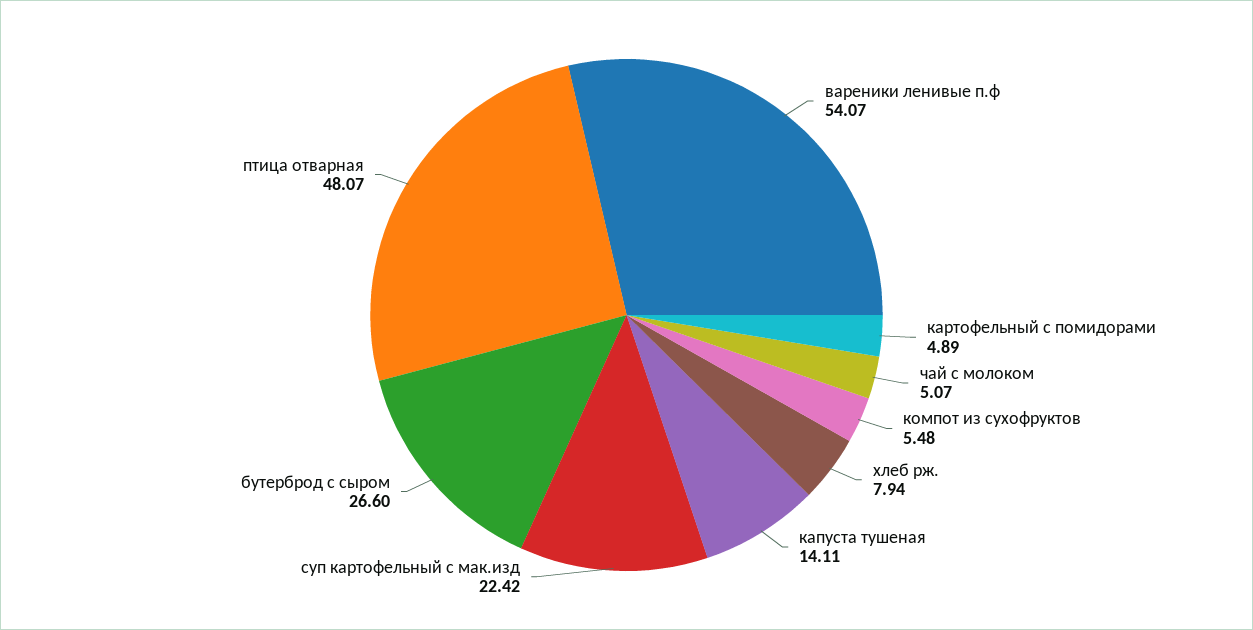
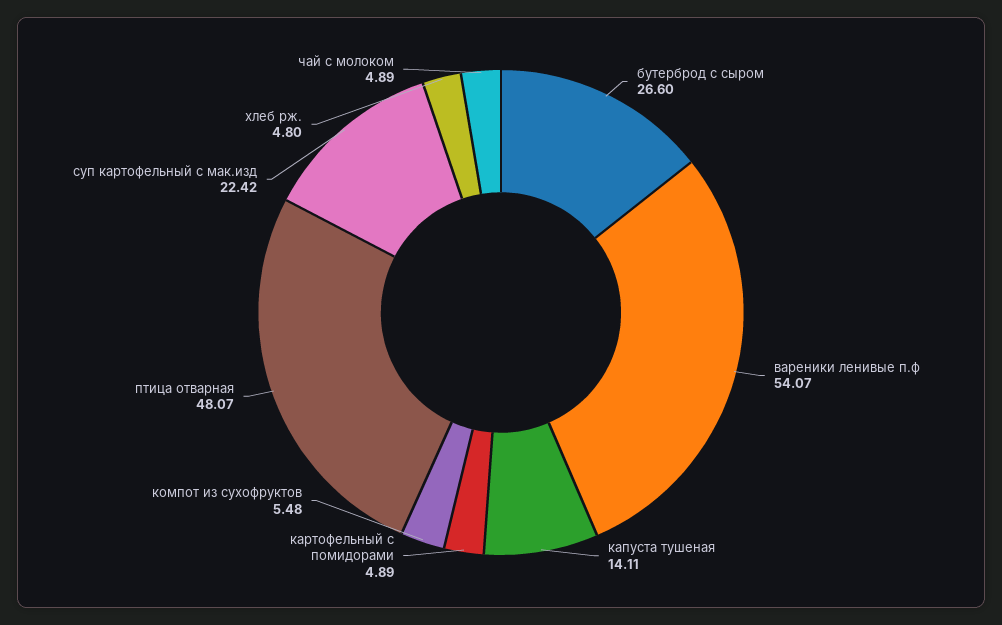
чай с молоком: 5.07 -> 4.89
хлеб рж.: 7.94 -> 4.8

